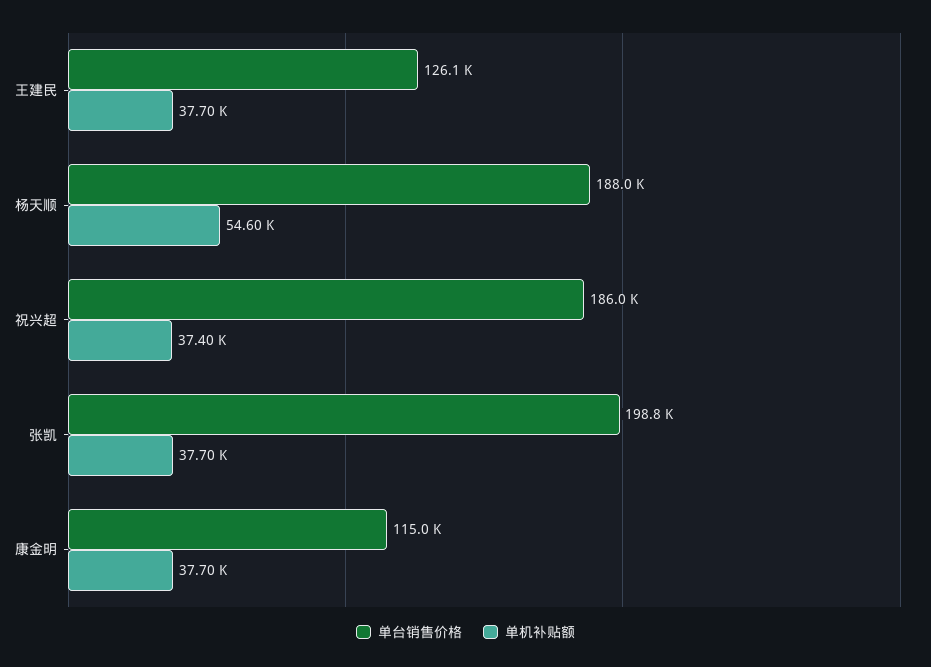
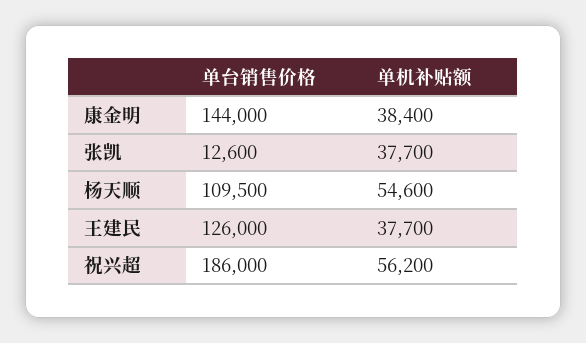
单台销售价格, 王建民: 126100 -> 126000
单台销售价格, 杨天顺: 188000 -> 109500
单机补贴额, 祝兴超: 37400 -> 56200
单台销售价格, 张凯: 198800 -> 12600
单台销售价格, 康金明: 115000 -> 144000
单机补贴额, 康金明: 37700 -> 38400

